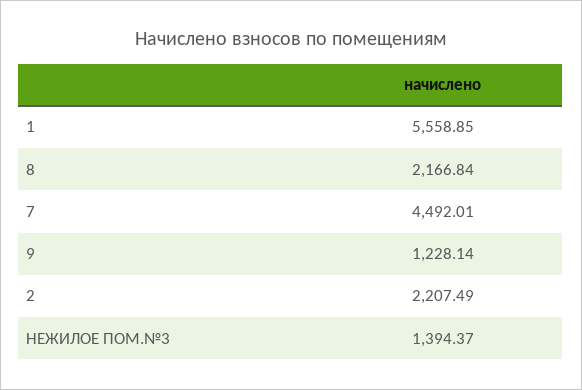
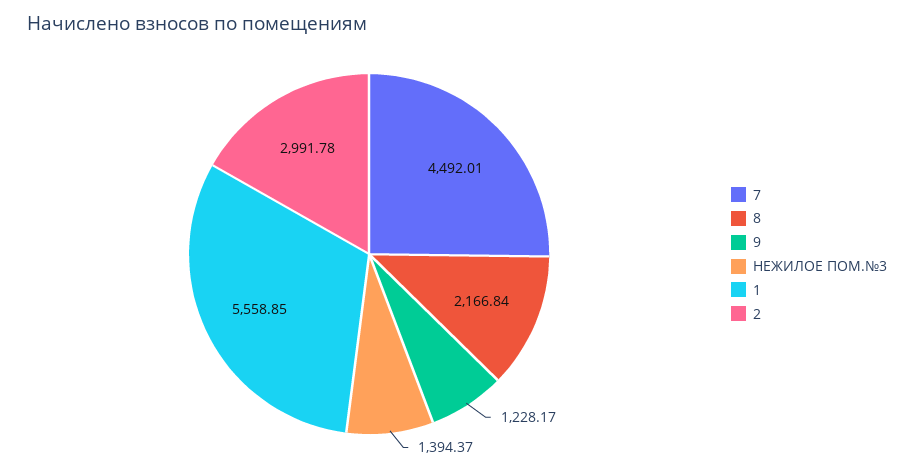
9: 1228.14 -> 1228.17
2: 2207.49 -> 2991.78

